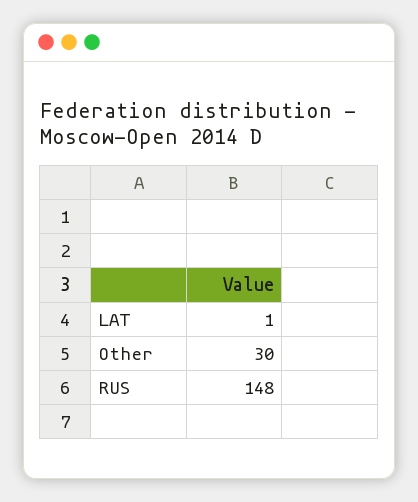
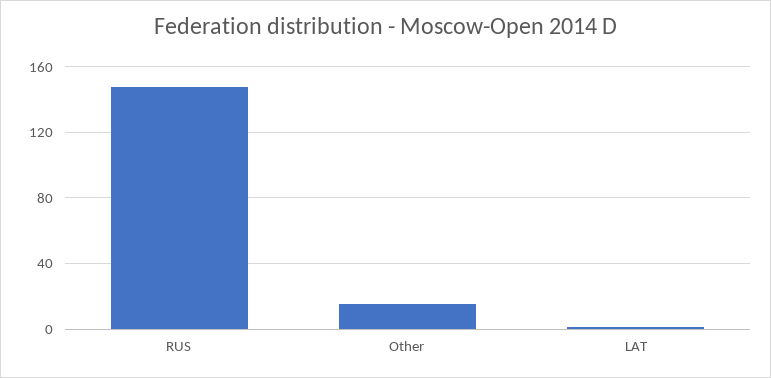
Other: 30 -> 15

